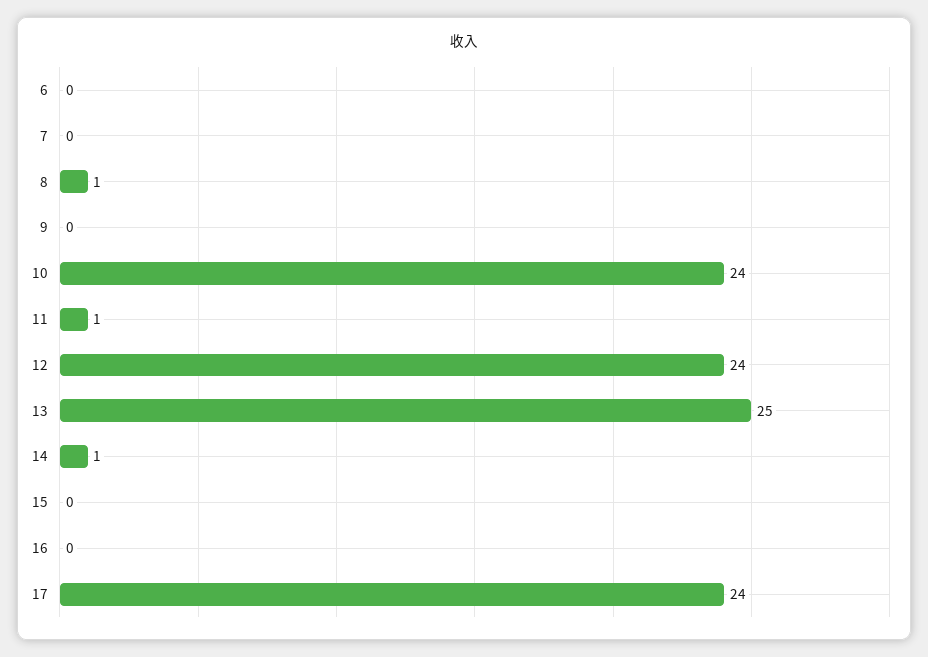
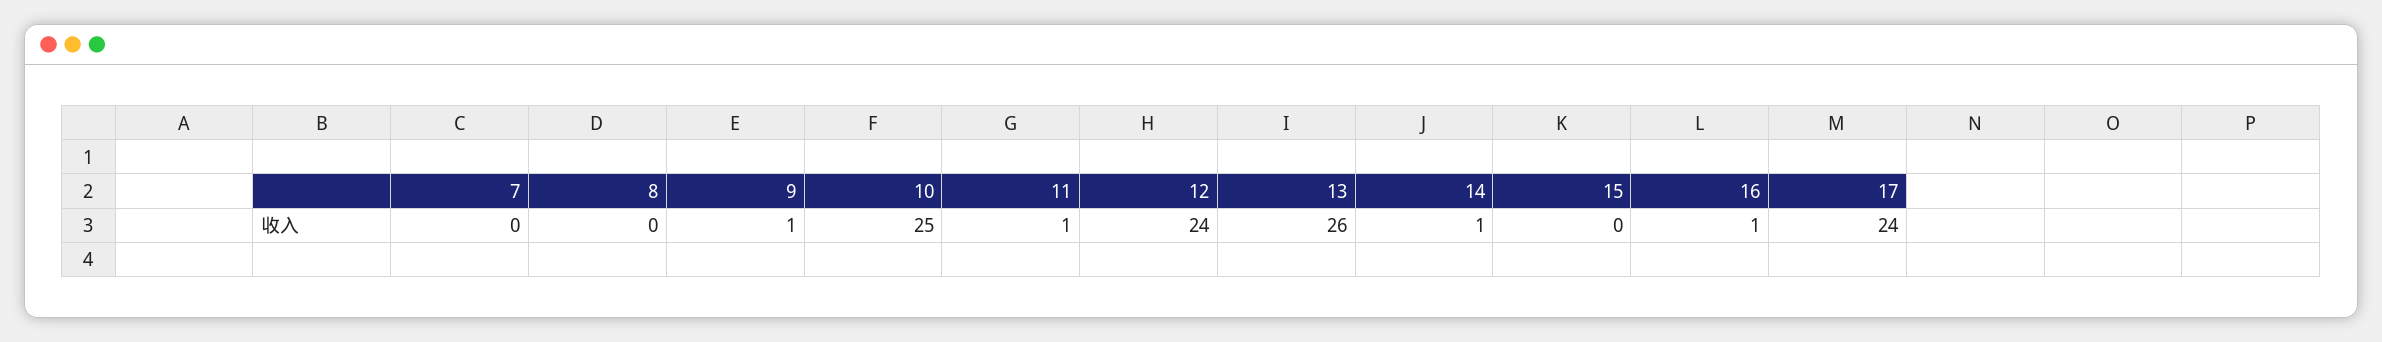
6: 0 -> none
8: 1 -> 0
9: 0 -> 1
10: 24 -> 25
13: 25 -> 26
16: 0 -> 1

